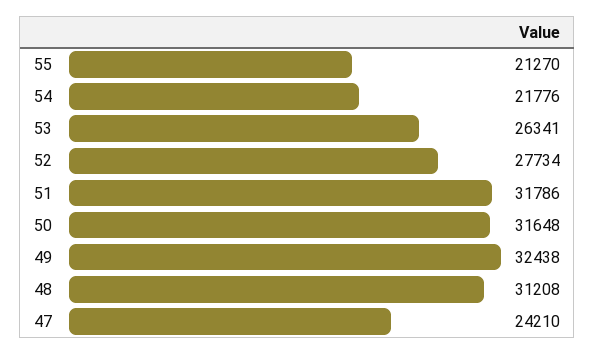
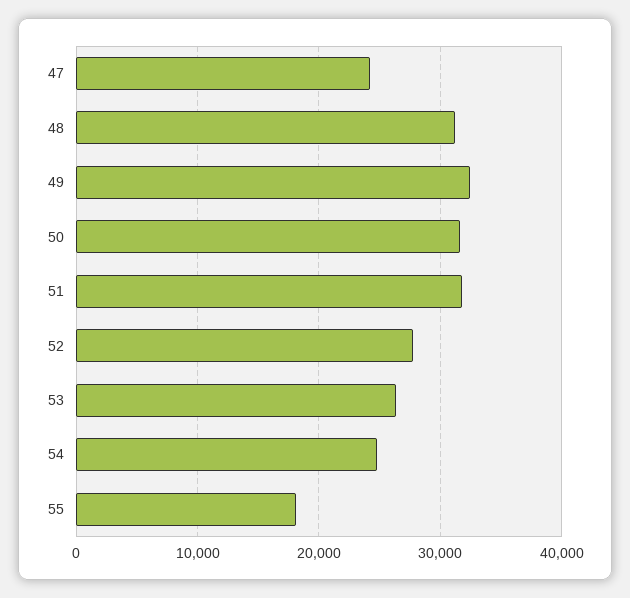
55: 21270 -> 18000
54: 21776 -> 25000

